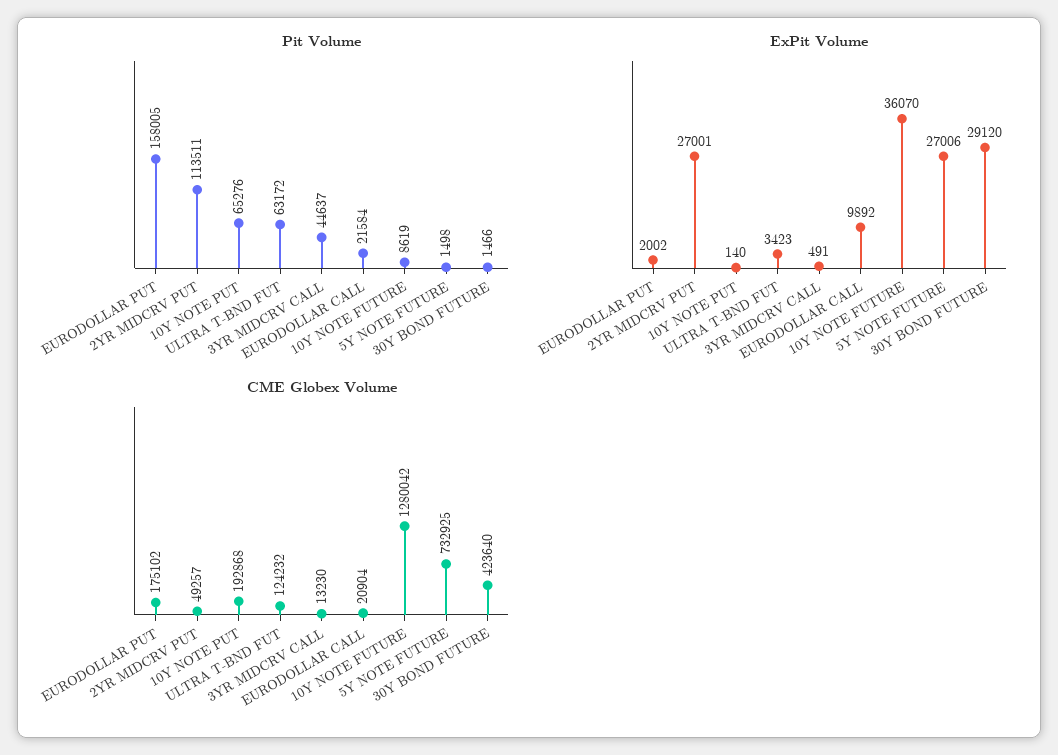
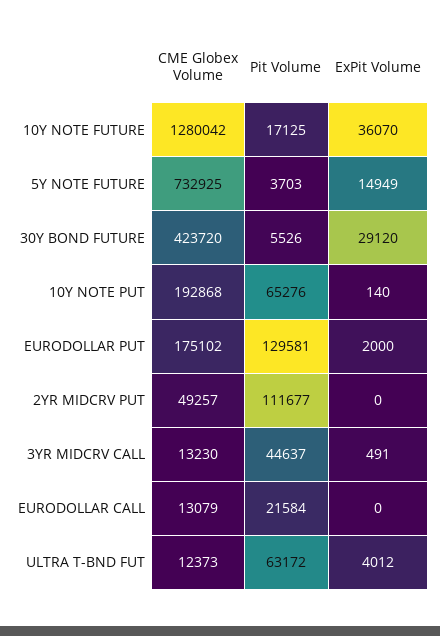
Pit Volume, EURODOLLAR PUT: 158005 -> 129581
Pit Volume, 2YR MIDCRV PUT: 113511 -> 111677
Pit Volume, 10Y NOTE FUTURE: 8619 -> 17125
Pit Volume, 5Y NOTE FUTURE: 1498 -> 3703
Pit Volume, 30Y BOND FUTURE: 1466 -> 5526
ExPit Volume, EURODOLLAR PUT: 2002 -> 2000
ExPit Volume, 2YR MIDCRV PUT: 27001 -> 0
ExPit Volume, ULTRA T-BND FUT: 3423 -> 4012
ExPit Volume, EURODOLLAR CALL: 9892 -> 0
ExPit Volume, 5Y NOTE FUTURE: 27006 -> 14949
CME Globex Volume, ULTRA T-BND FUT: 124232 -> 12373
CME Globex Volume, EURODOLLAR CALL: 20904 -> 13079
CME Globex Volume, 30Y BOND FUTURE: 423640 -> 423720

